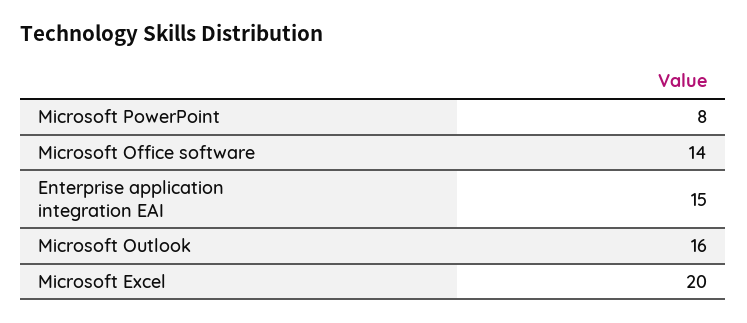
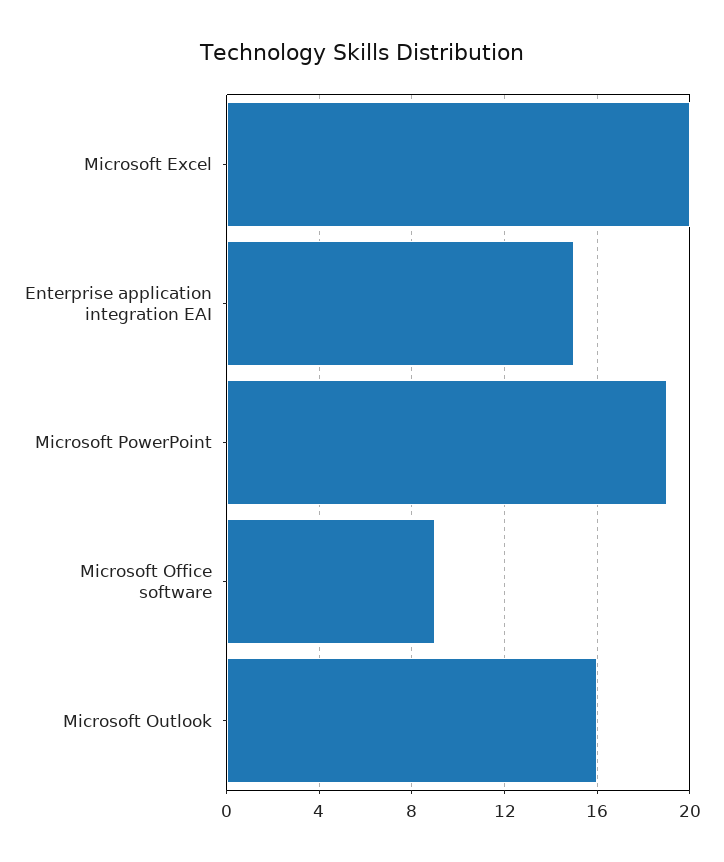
Microsoft PowerPoint: 8 -> 19
Microsoft Office software: 14 -> 9

